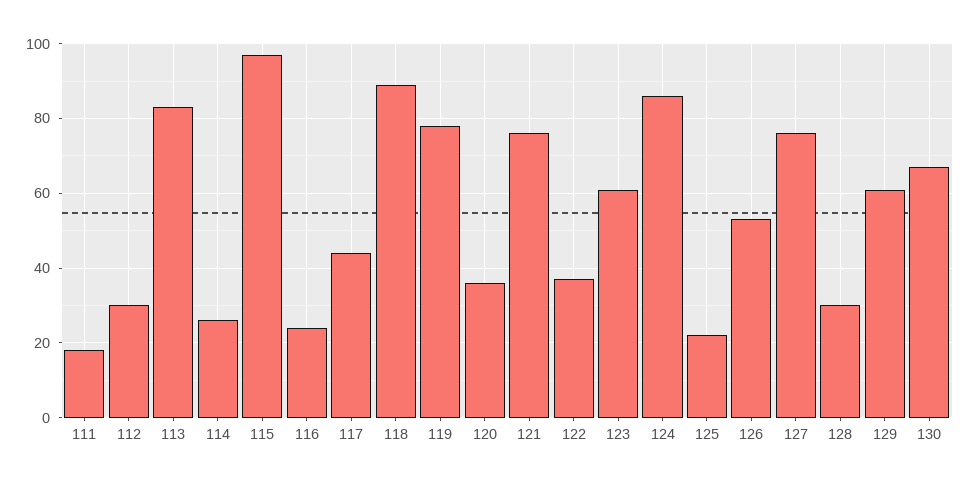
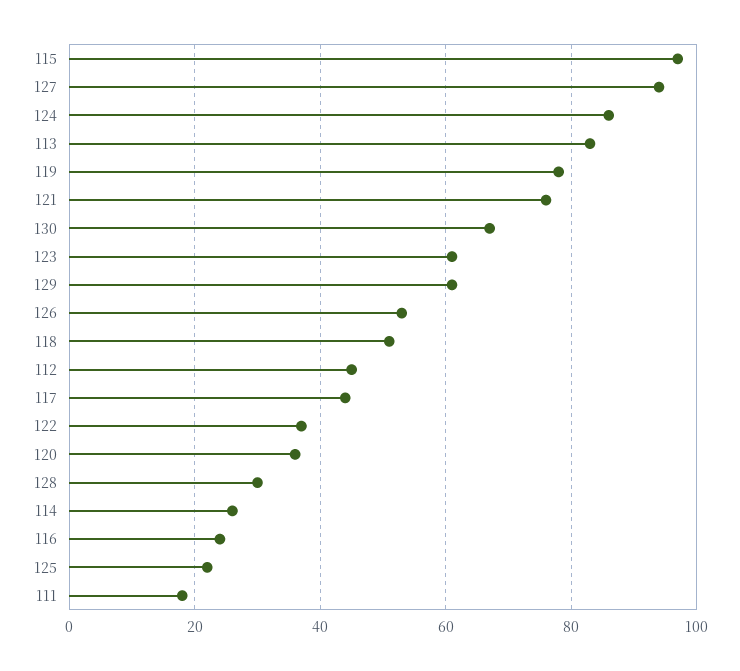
112: 30 -> 45
118: 90 -> 50
127: 75 -> 95

